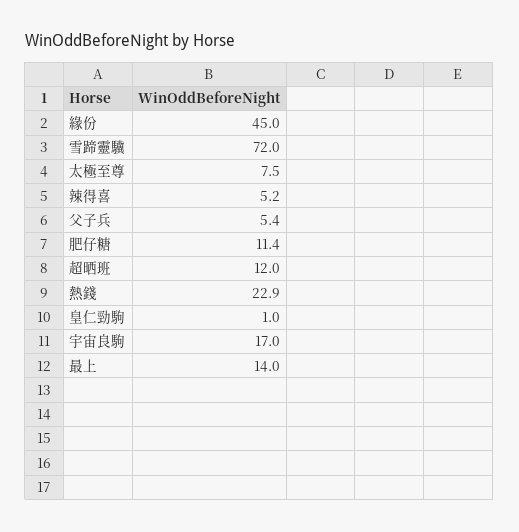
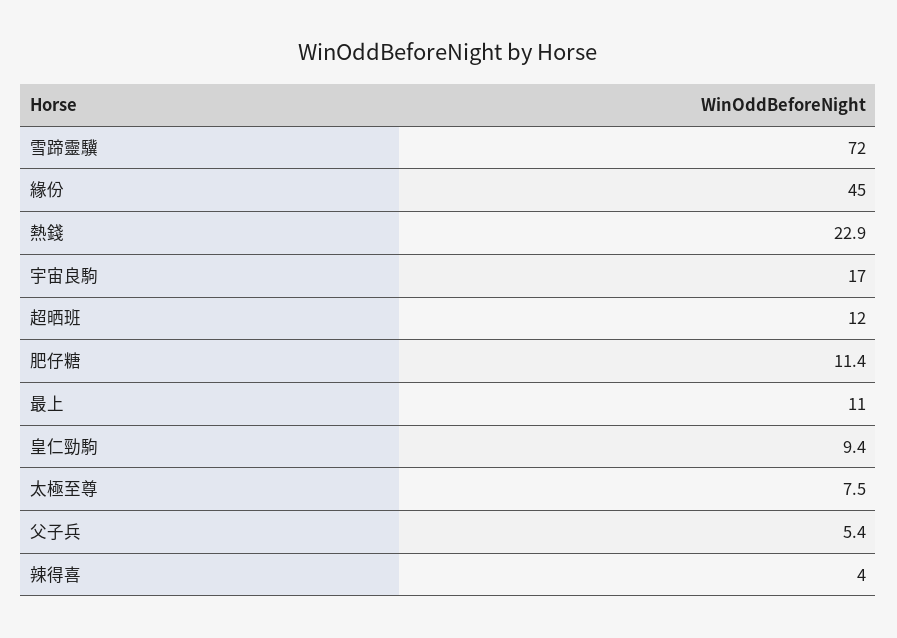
辣得喜: 5.2 -> 4
皇仁勁駒: 1 -> 9.4
最上: 14 -> 11

